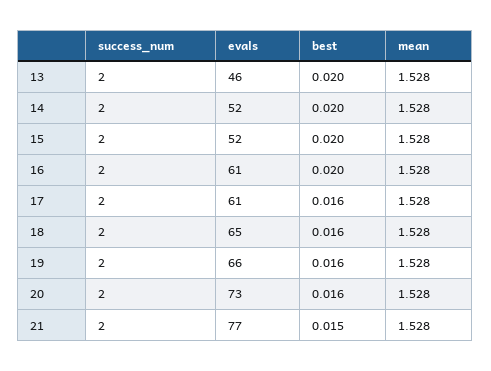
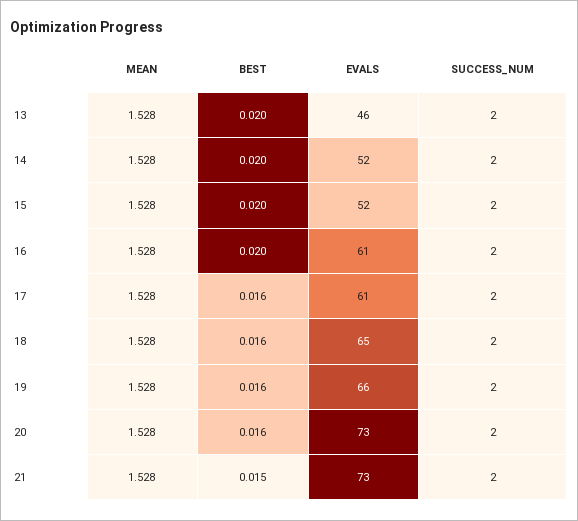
evals, 21: 77 -> 73

